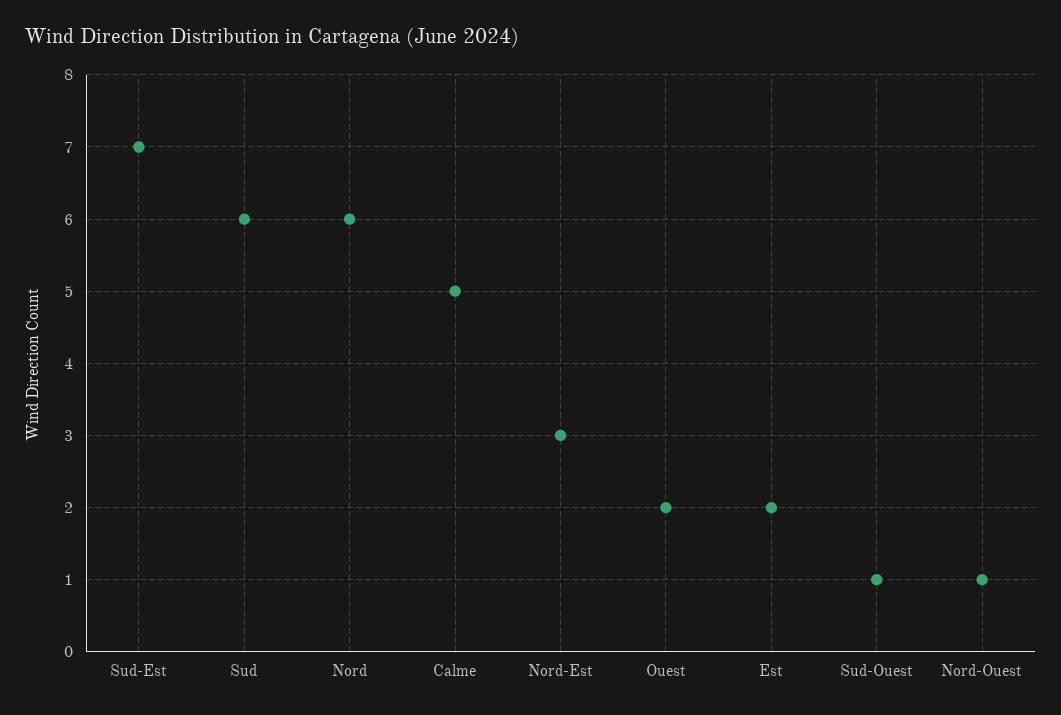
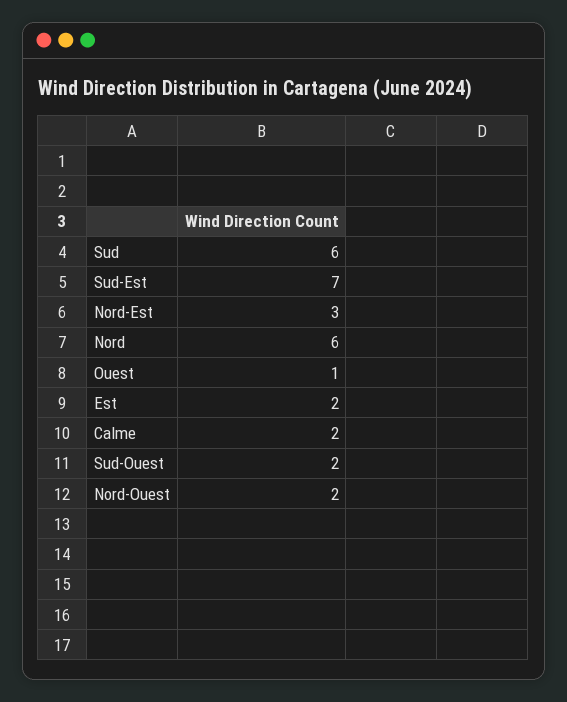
Calme: 5 -> 2
Ouest: 2 -> 1
Sud-Ouest: 1 -> 2
Nord-Ouest: 1 -> 2

